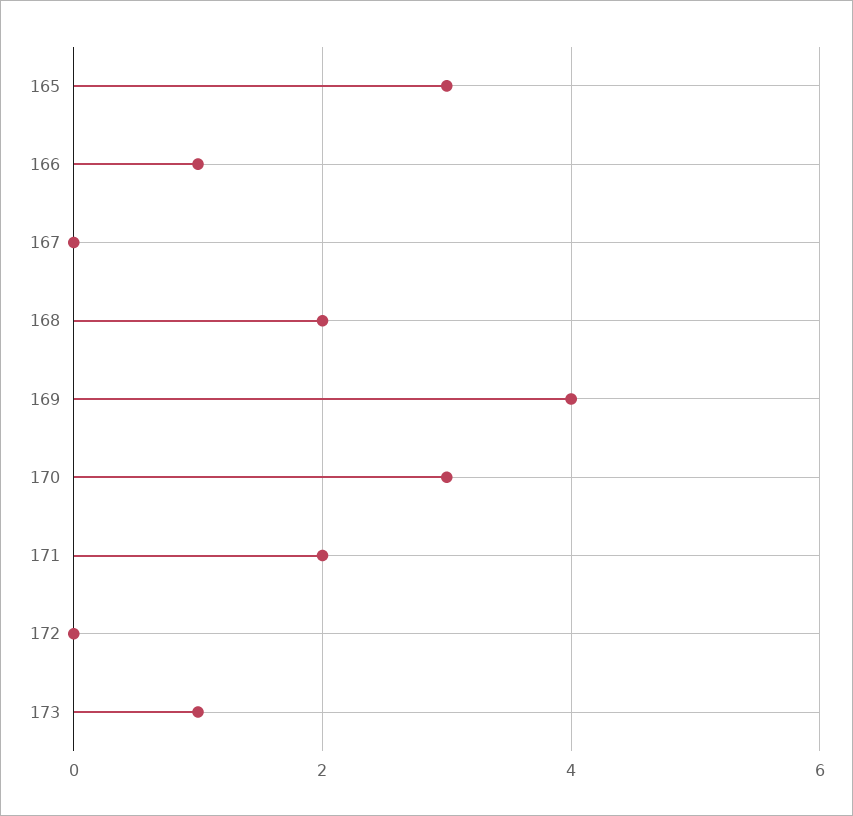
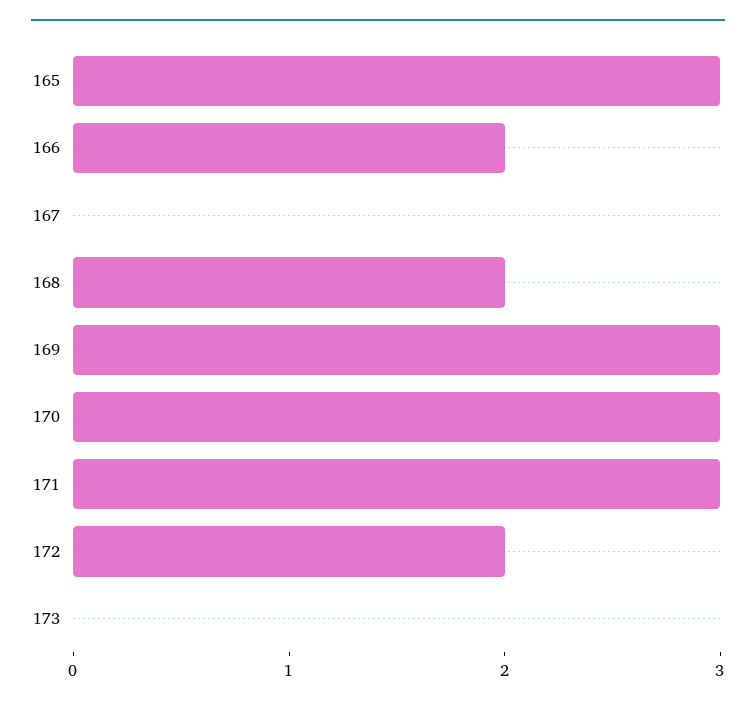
166: 1 -> 2
169: 4 -> 3
171: 2 -> 3
172: 0 -> 2
173: 1 -> 0

